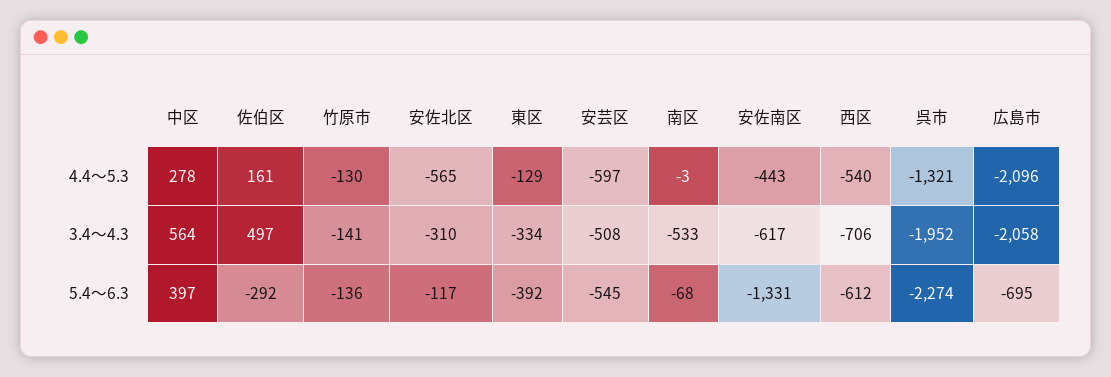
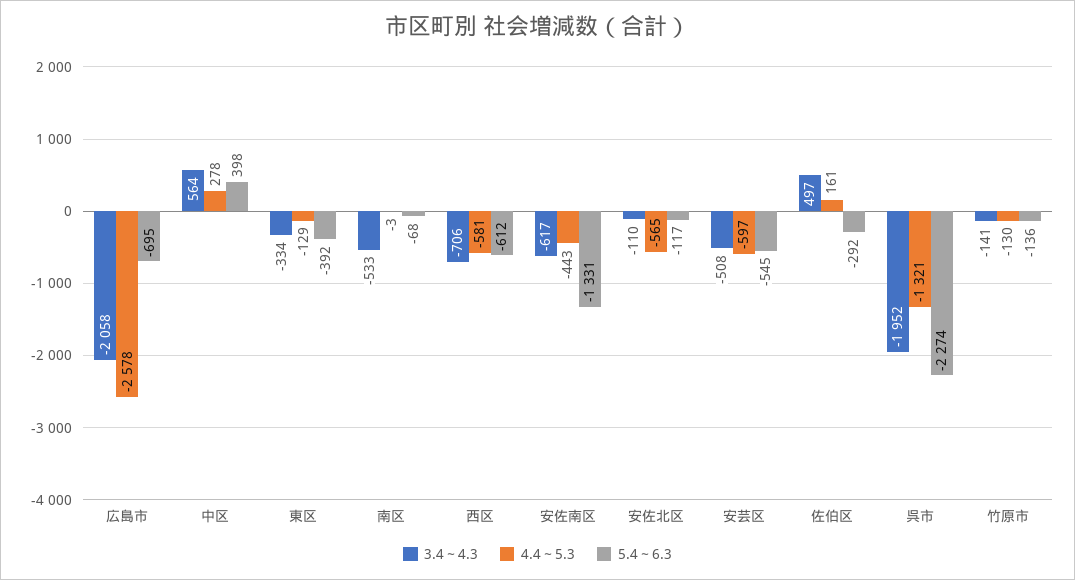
4.4～5.3, 西区: -540 -> -581
4.4～5.3, 広島市: -2096 -> -2578
3.4～4.3, 安佐北区: -310 -> -110
5.4～6.3, 中区: 397 -> 398

